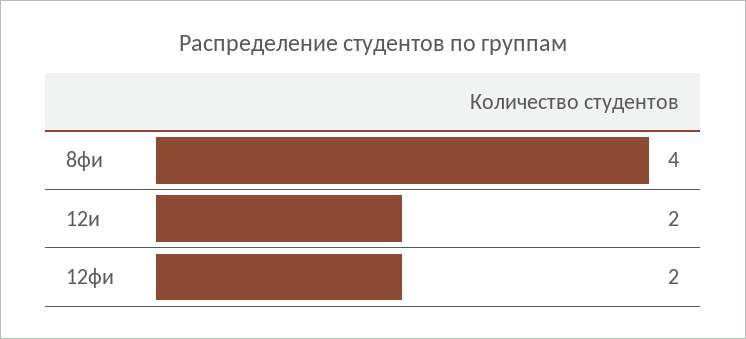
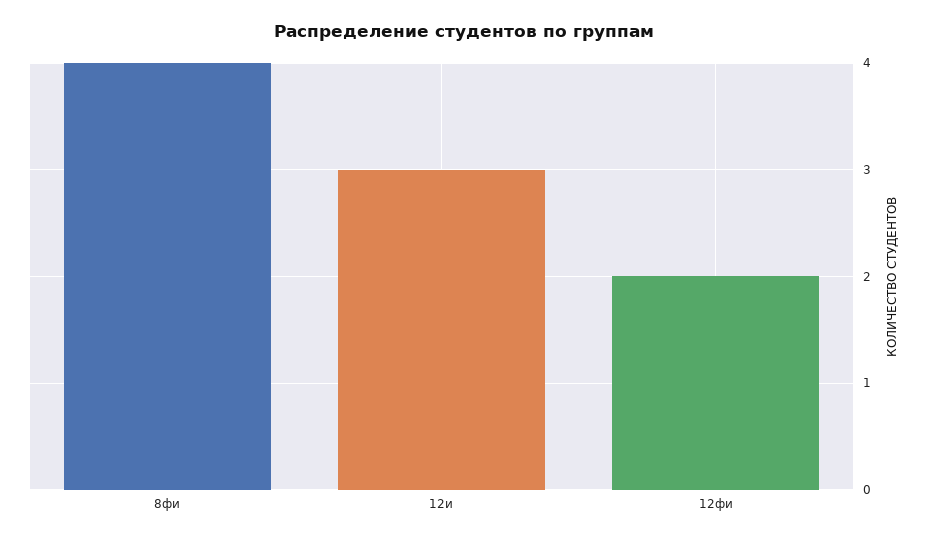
12и: 2 -> 3

